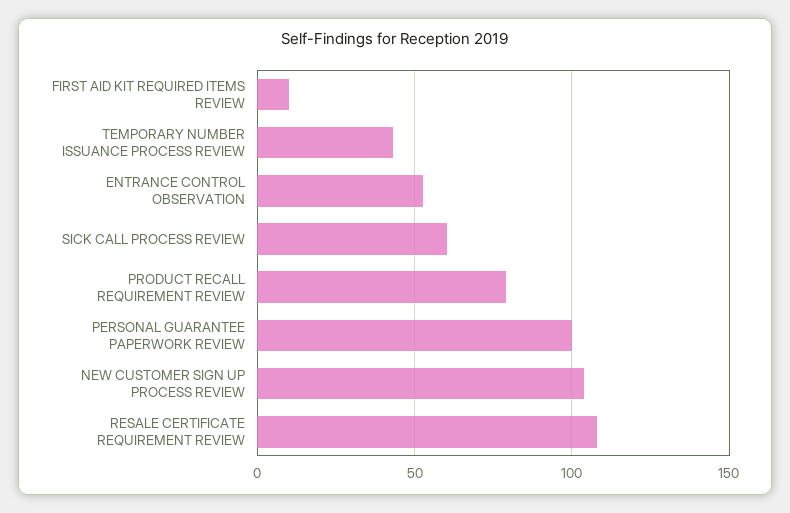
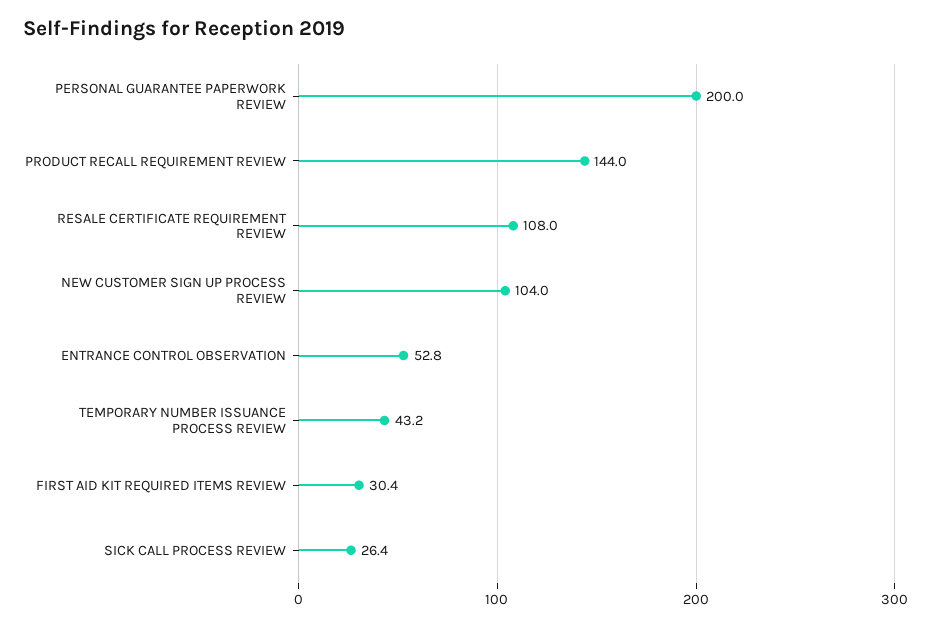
FIRST AID KIT REQUIRED ITEMS REVIEW: 10 -> 30.4
SICK CALL PROCESS REVIEW: 60 -> 26.4
PRODUCT RECALL REQUIREMENT REVIEW: 80 -> 144
PERSONAL GUARANTEE PAPERWORK REVIEW: 100 -> 200

